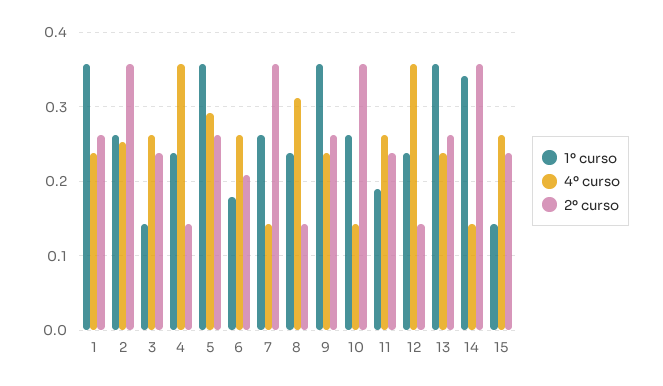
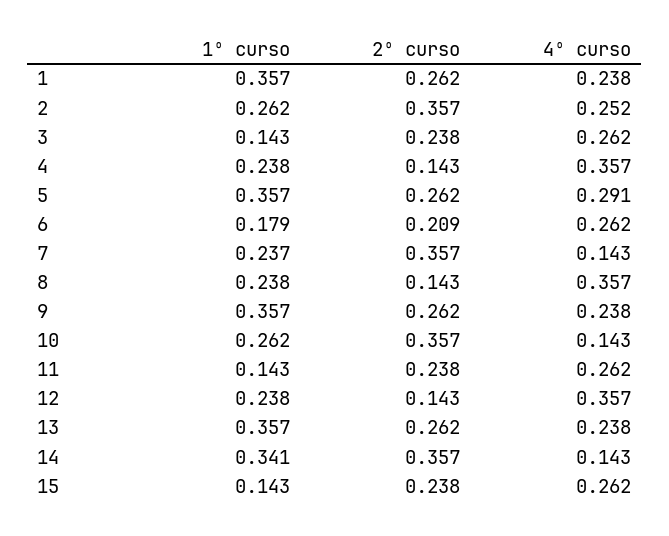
1º curso, 7: 0.26 -> 0.237
4º curso, 8: 0.31 -> 0.357
1º curso, 11: 0.19 -> 0.143

